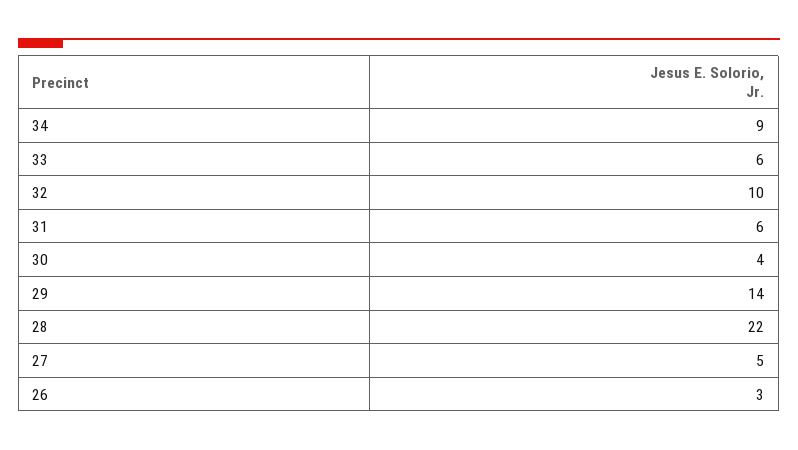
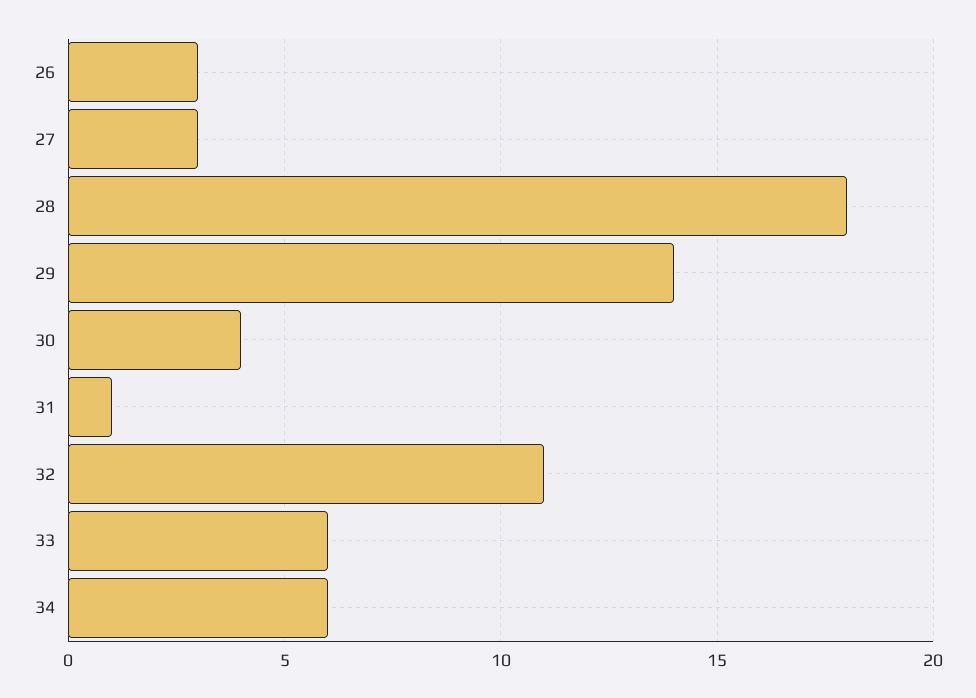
34: 9 -> 6
32: 10 -> 11
31: 6 -> 1
28: 22 -> 18
27: 5 -> 3

